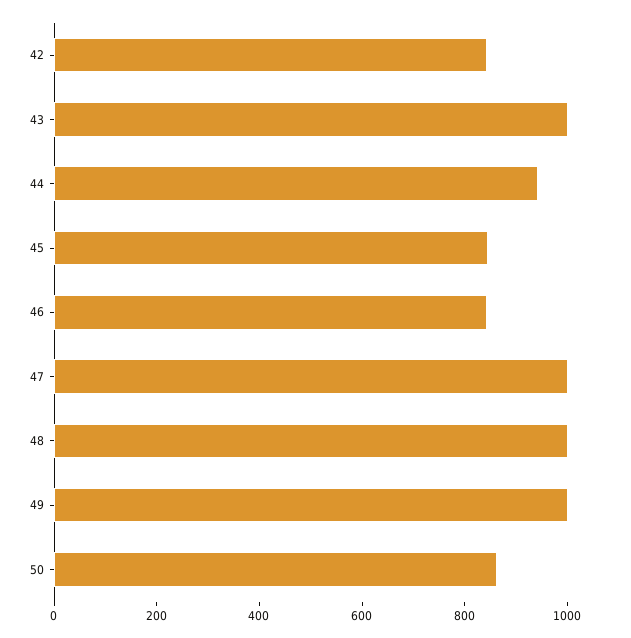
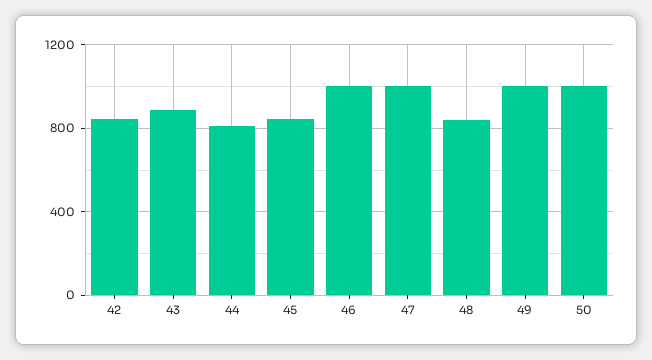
43: 1000 -> 900
44: 950 -> 800
46: 850 -> 1000
48: 1000 -> 850
50: 850 -> 1000

